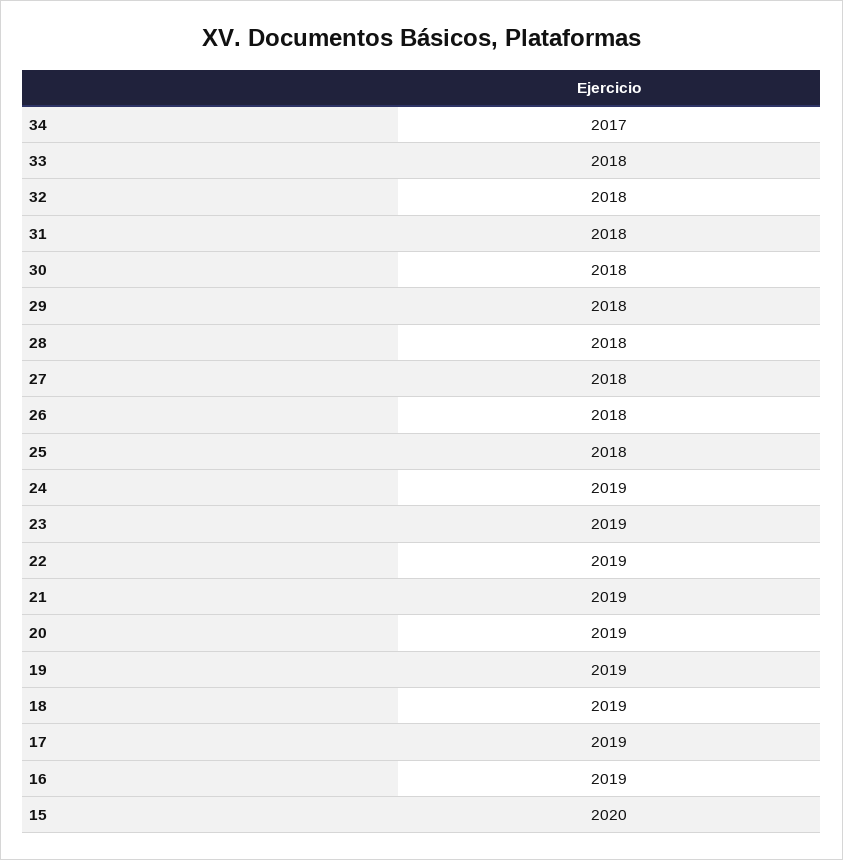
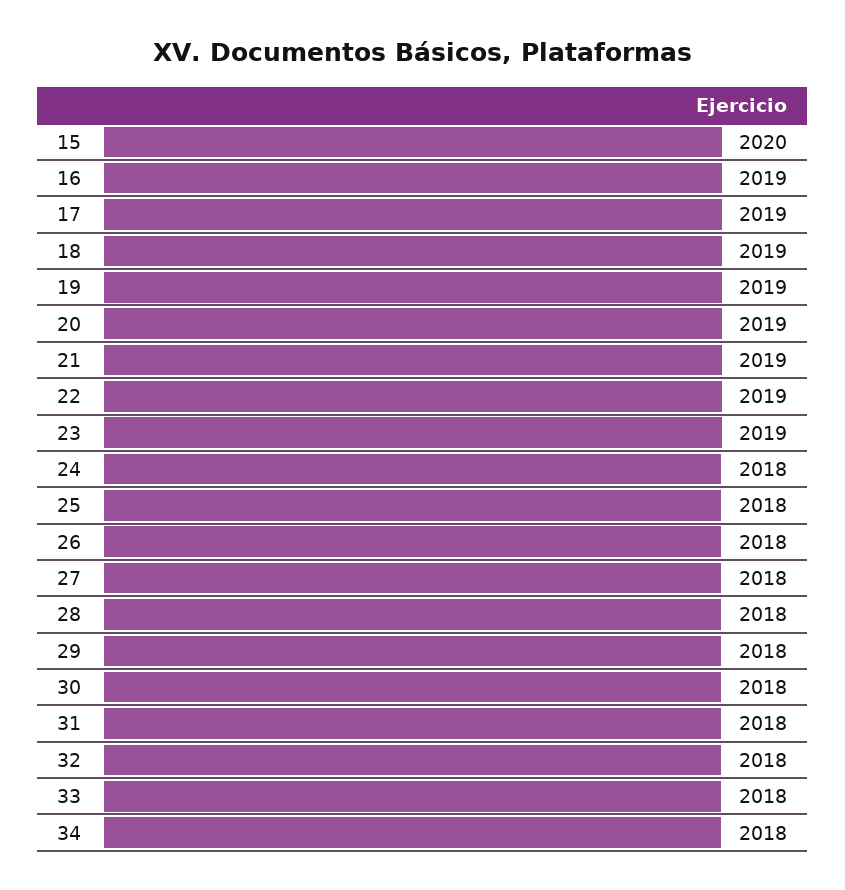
34: 2017 -> 2018
24: 2019 -> 2018

